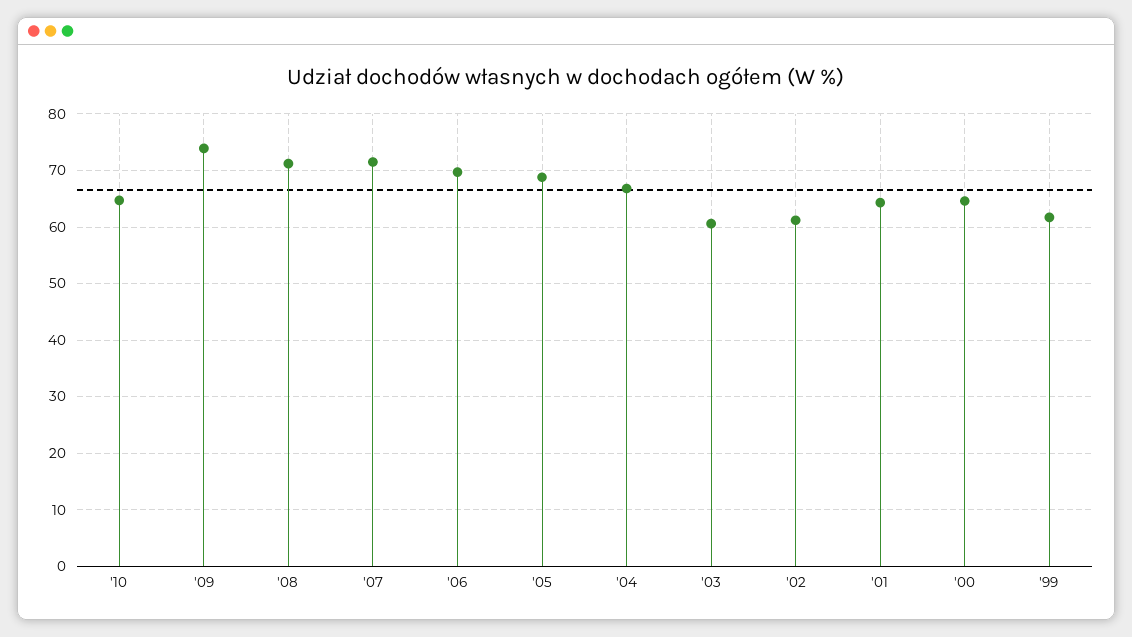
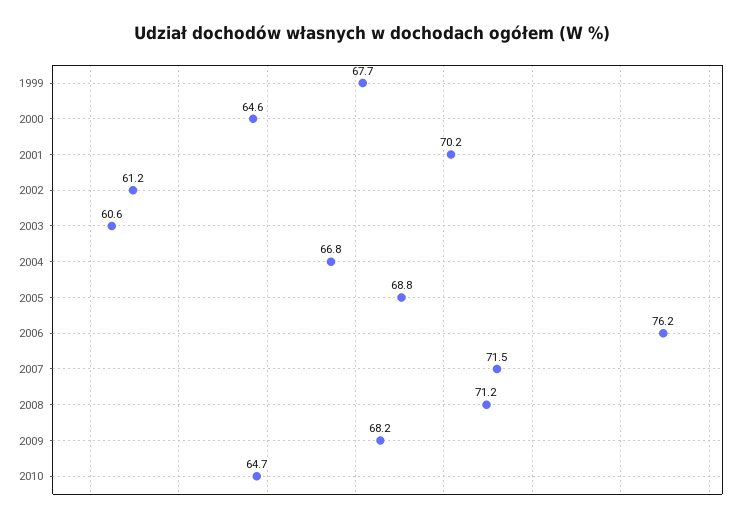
'09: 74 -> 68.2
'06: 70 -> 76.2
'01: 64 -> 70.2
'99: 62 -> 67.7

